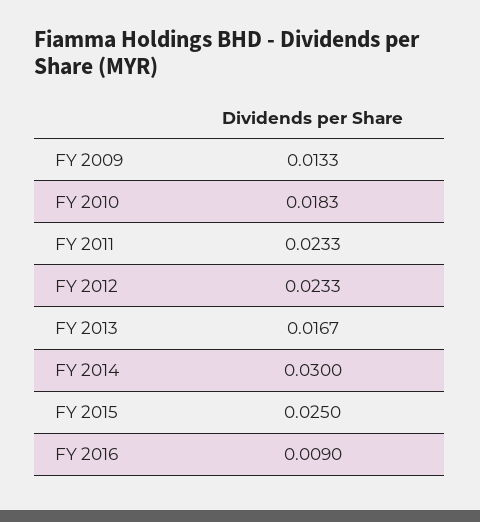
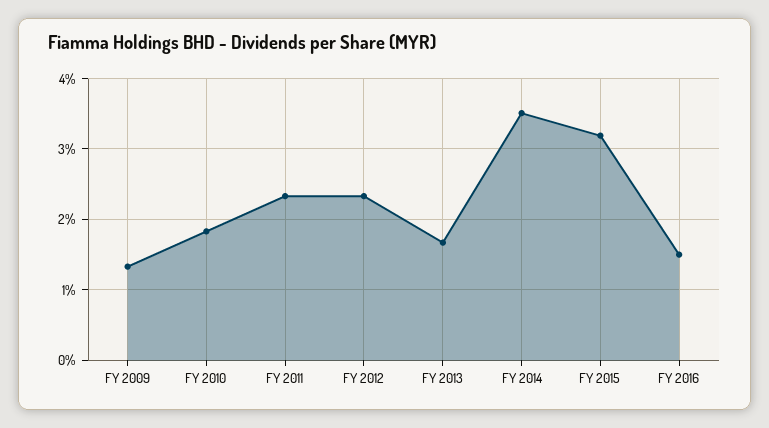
FY 2014: 0.03 -> 0.035
FY 2015: 0.025 -> 0.032
FY 2016: 0.009 -> 0.015

